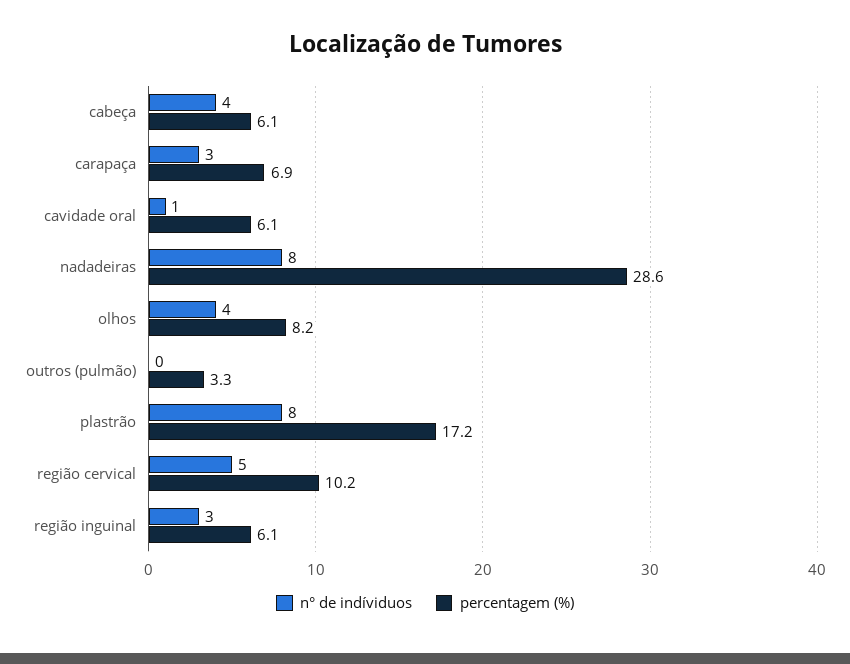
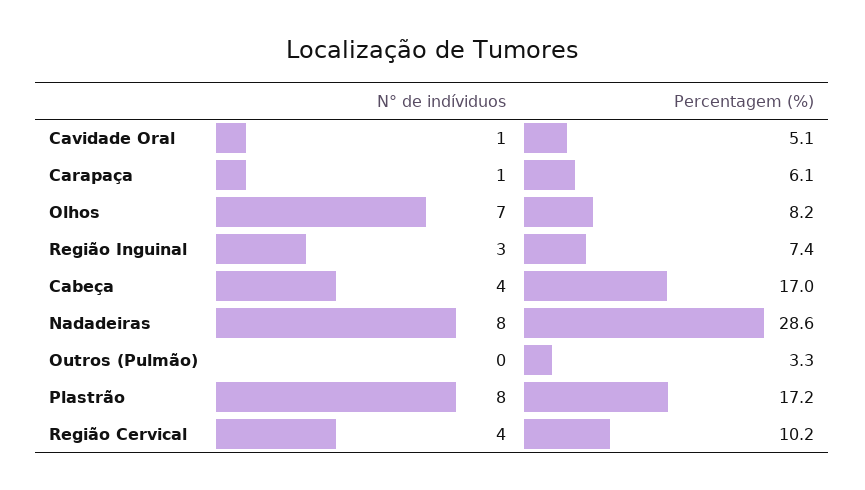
percentagem (%), cabeça: 6.1 -> 17
n° de indíviduos, carapaça: 3 -> 1
percentagem (%), carapaça: 6.9 -> 6.1
percentagem (%), cavidade oral: 6.1 -> 5.1
n° de indíviduos, olhos: 4 -> 7
n° de indíviduos, região cervical: 5 -> 4
percentagem (%), região inguinal: 6.1 -> 7.4

